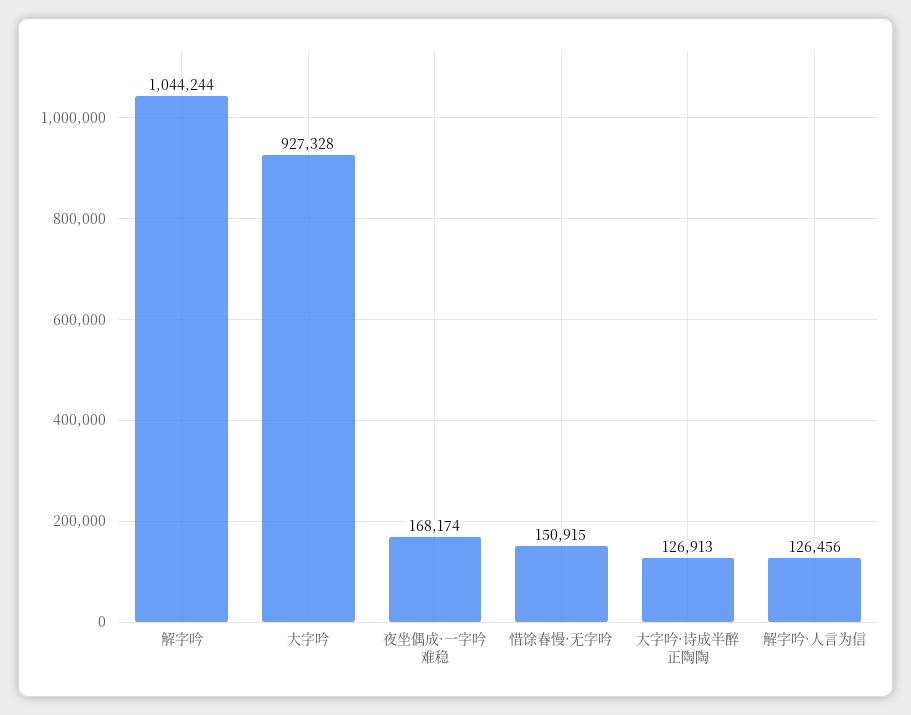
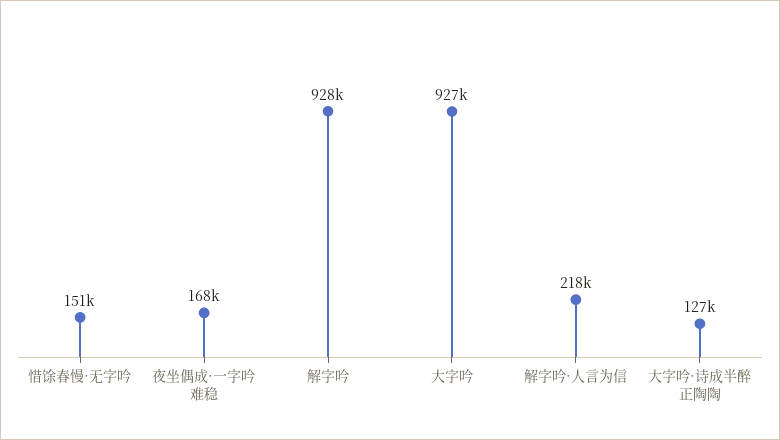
解字吟: 1044244 -> 928000
解字吟·人言为信: 126456 -> 218000

